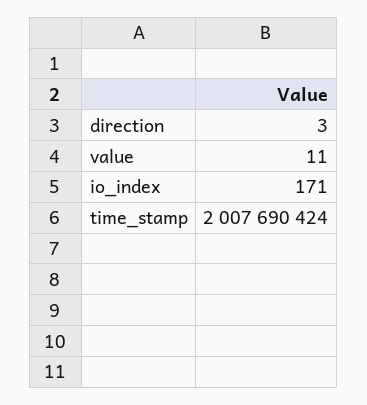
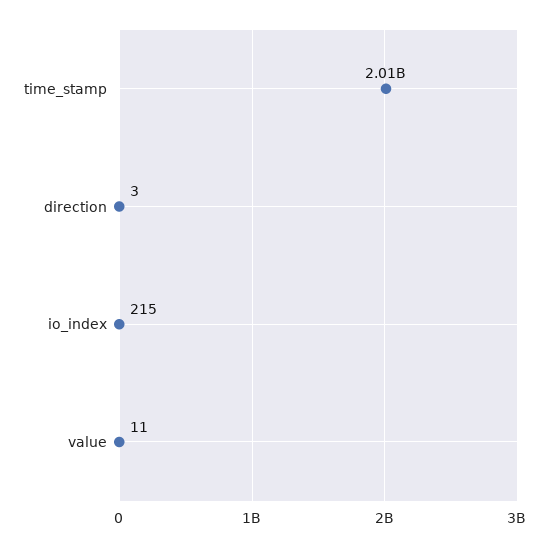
io_index: 171 -> 215

